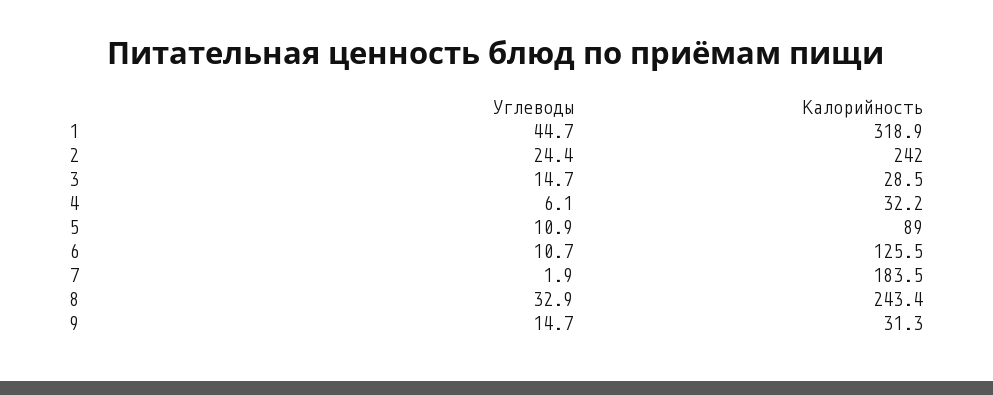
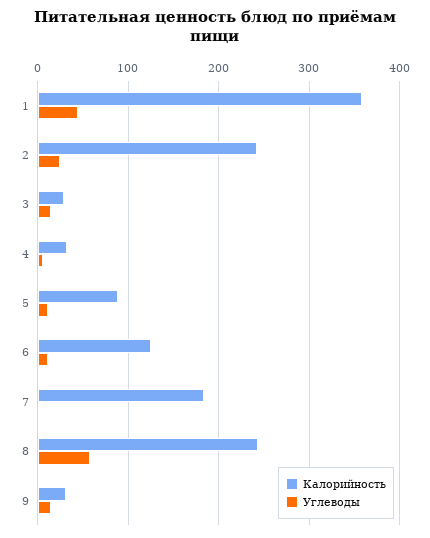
Калорийность, 1: 318.9 -> 360
Углеводы, 8: 32.9 -> 60

